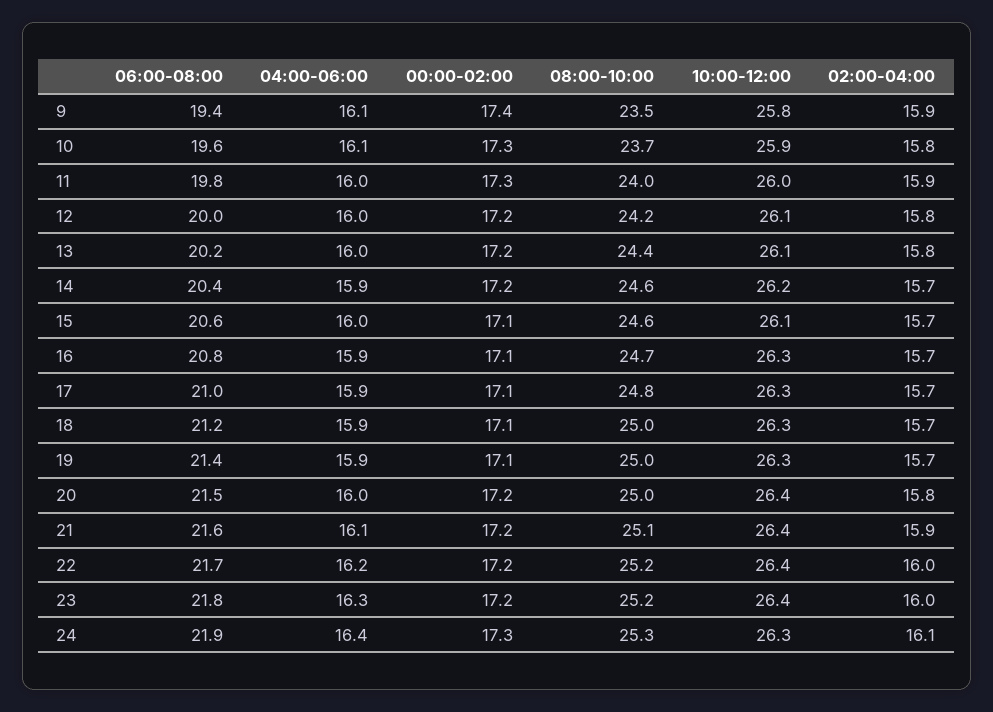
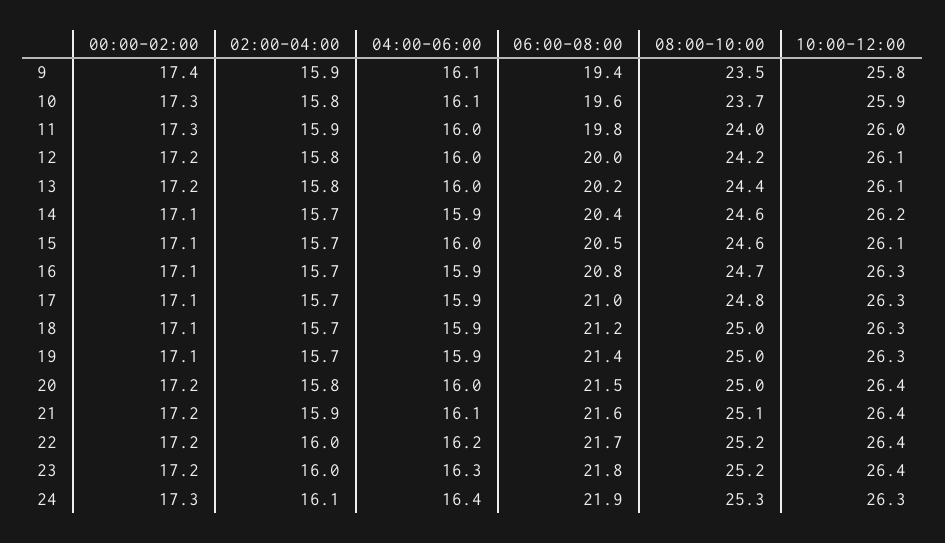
00:00-02:00, 14: 17.2 -> 17.1
06:00-08:00, 15: 20.6 -> 20.5

